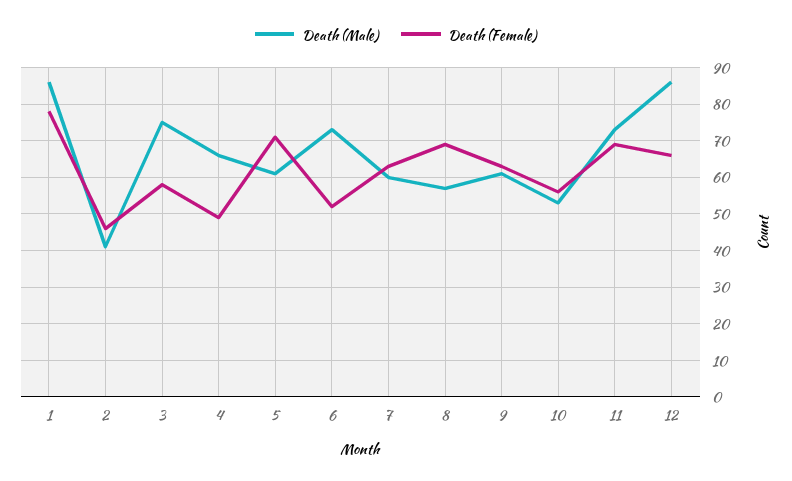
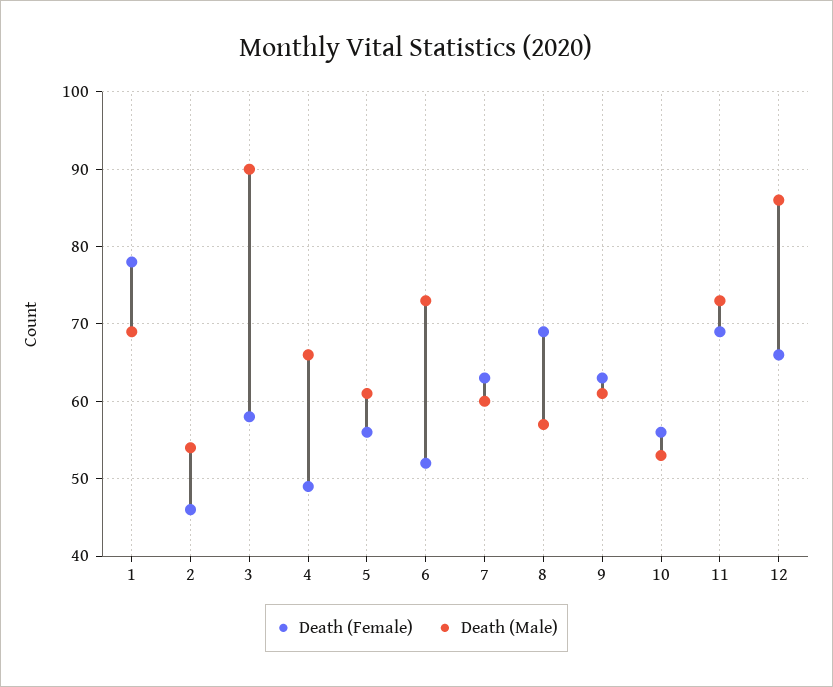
Death (Male), 1: 85 -> 69
Death (Male), 2: 40 -> 54
Death (Male), 3: 75 -> 90
Death (Female), 5: 70 -> 56

